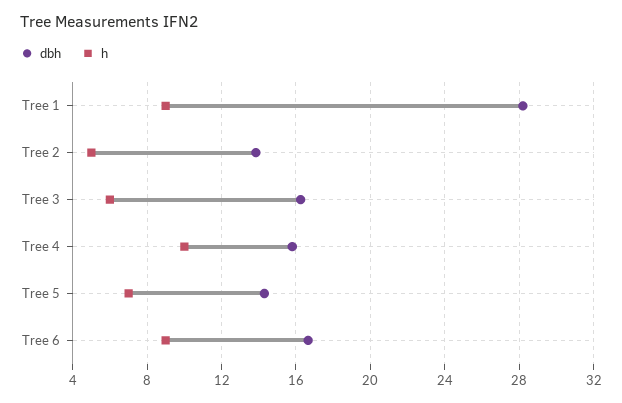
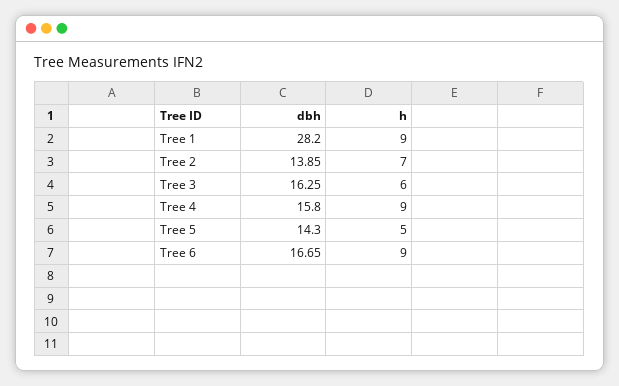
h, Tree 2: 5 -> 7
h, Tree 4: 10 -> 9
h, Tree 5: 7 -> 5

